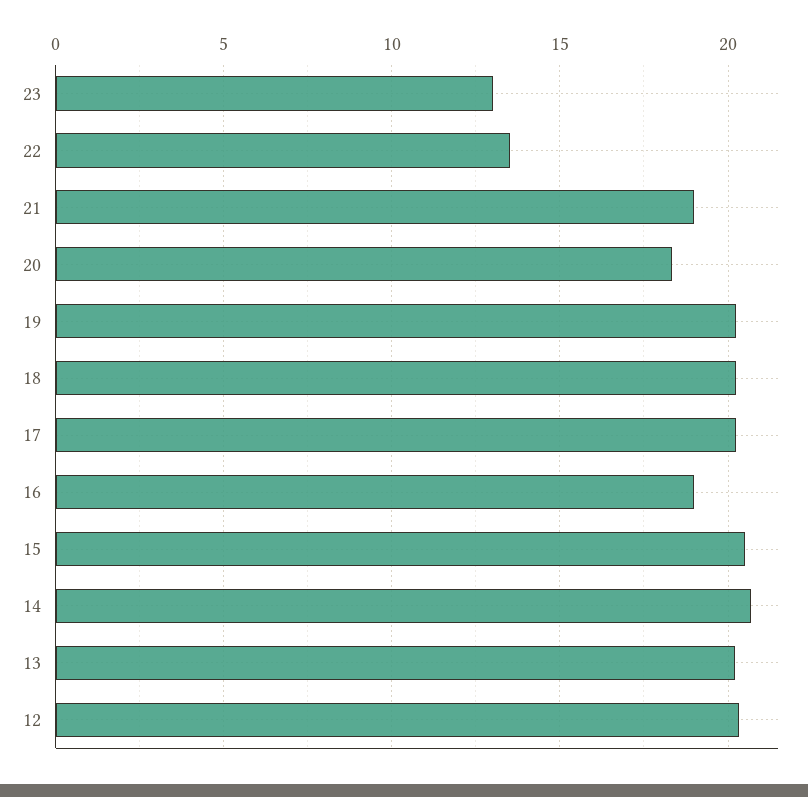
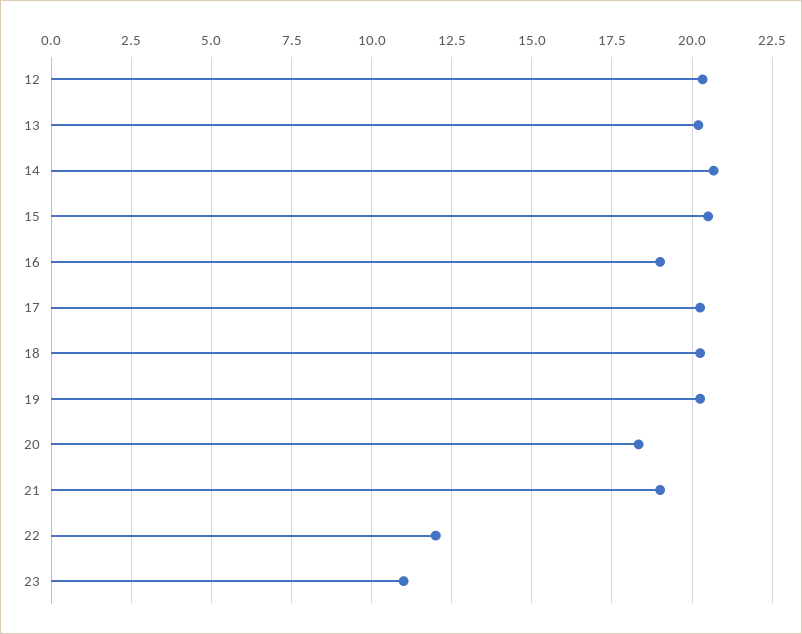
23: 13 -> 11
22: 13.5 -> 12

